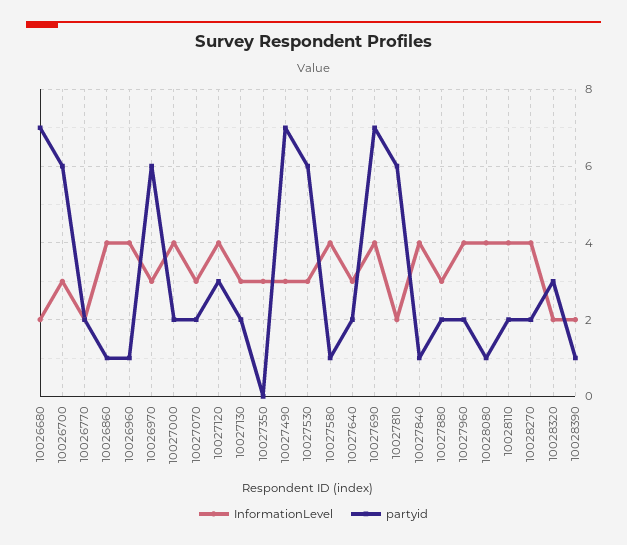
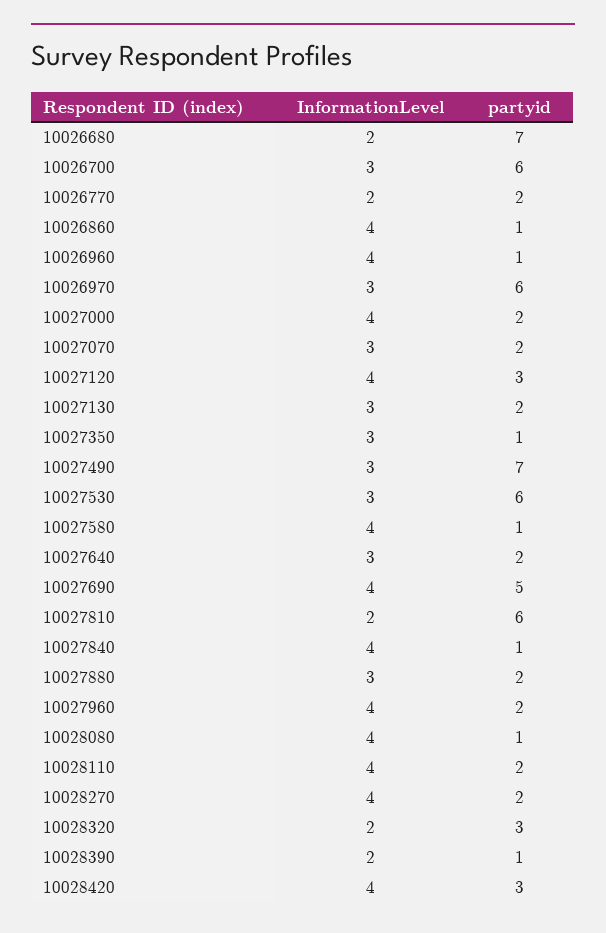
partyid, 10027350: 0 -> 1
partyid, 10027690: 7 -> 5
InformationLevel, 10028420: none -> 4
partyid, 10028420: none -> 3

